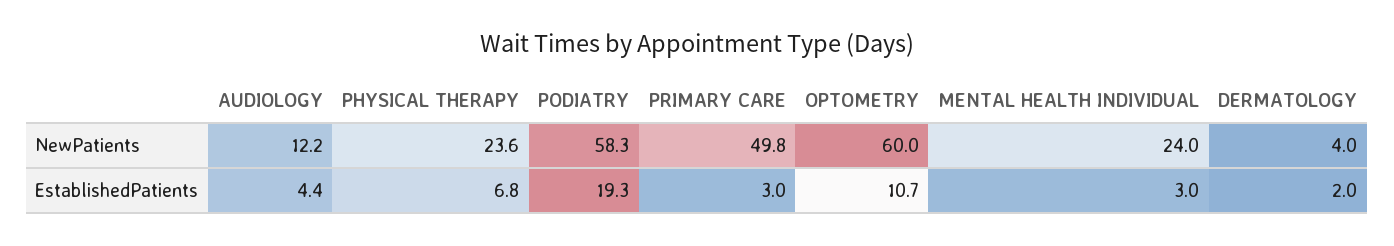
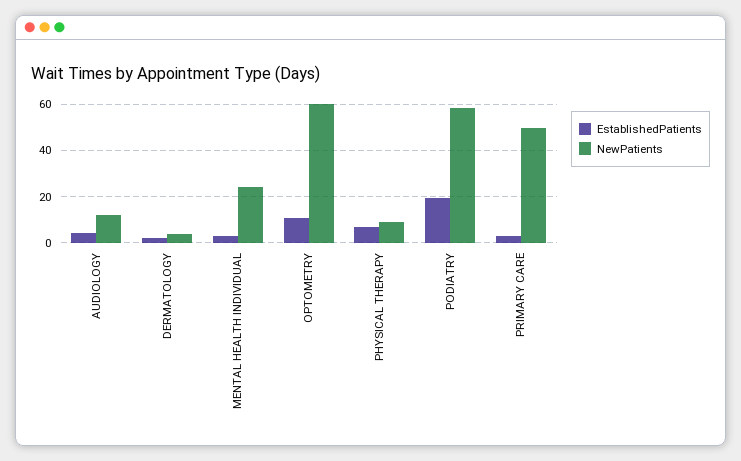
NewPatients, PHYSICAL THERAPY: 23.6 -> 10

